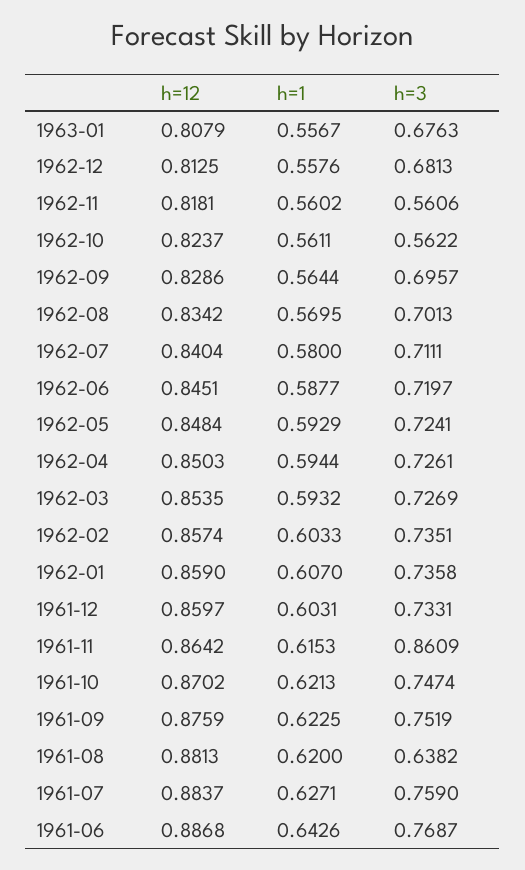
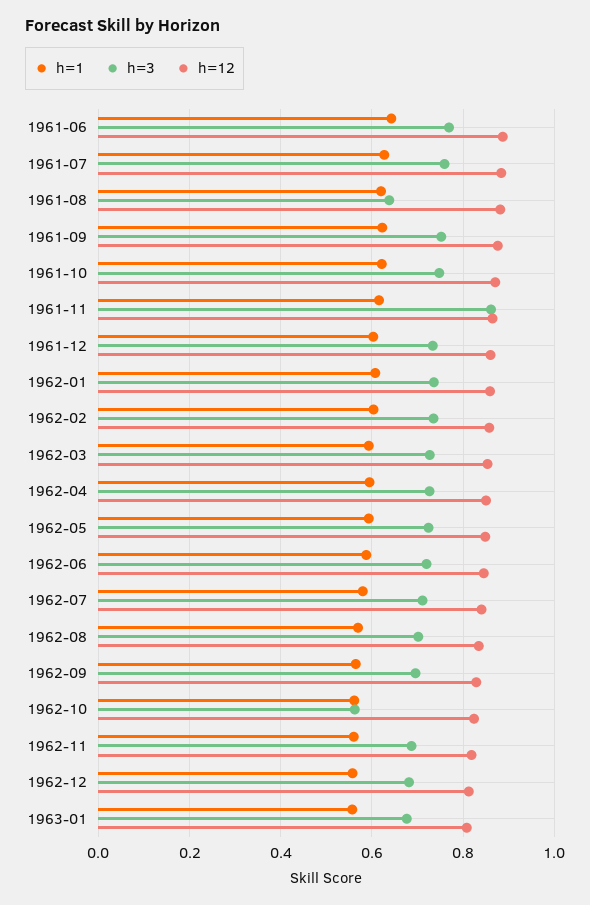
h=3, 1962-11: 0.5606 -> 0.68

